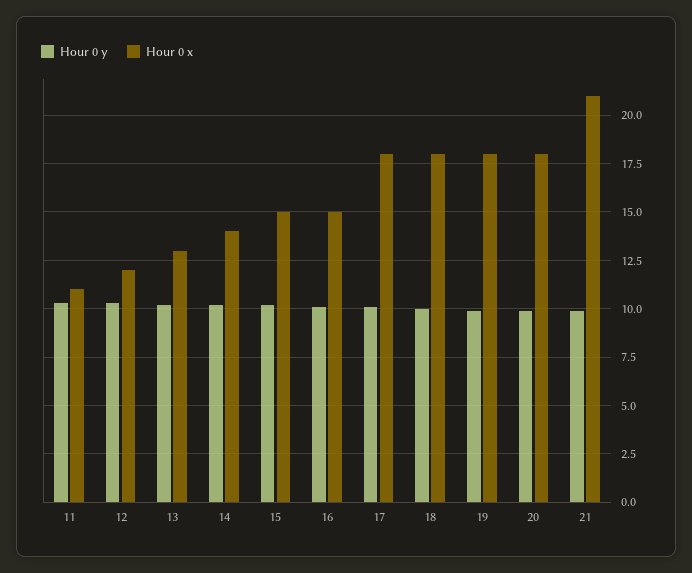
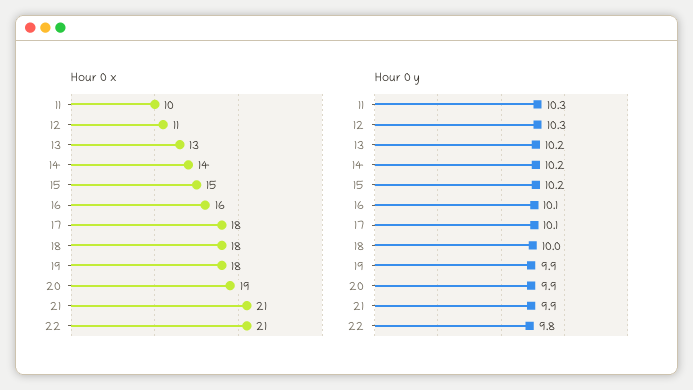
Hour 0 x, 11: 11 -> 10
Hour 0 x, 12: 12 -> 11
Hour 0 x, 16: 15 -> 16
Hour 0 x, 20: 18 -> 19
Hour 0 x, 22: none -> 21
Hour 0 y, 22: none -> 9.8

